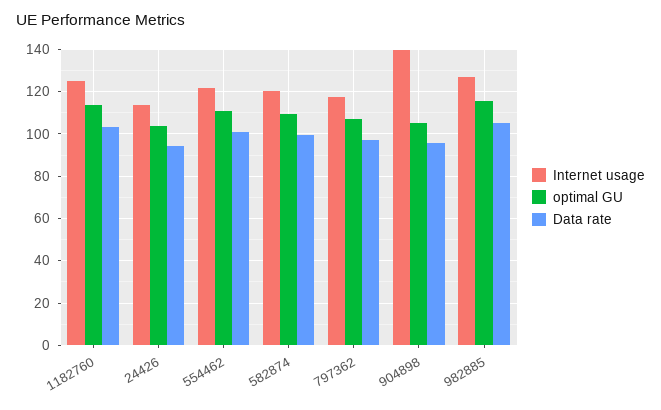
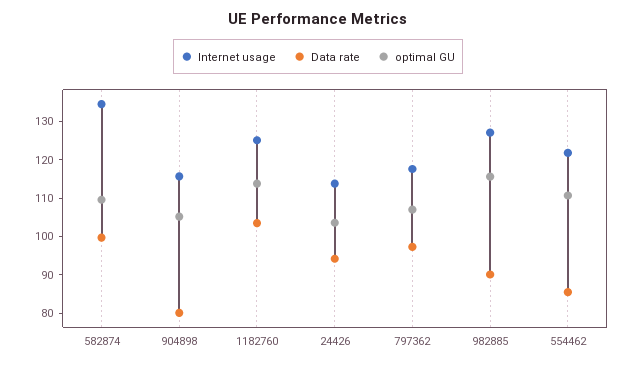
Data rate, 554462: 100 -> 85
Internet usage, 582874: 120 -> 135
Internet usage, 904898: 140 -> 115
Data rate, 904898: 95 -> 80
Data rate, 982885: 105 -> 90

